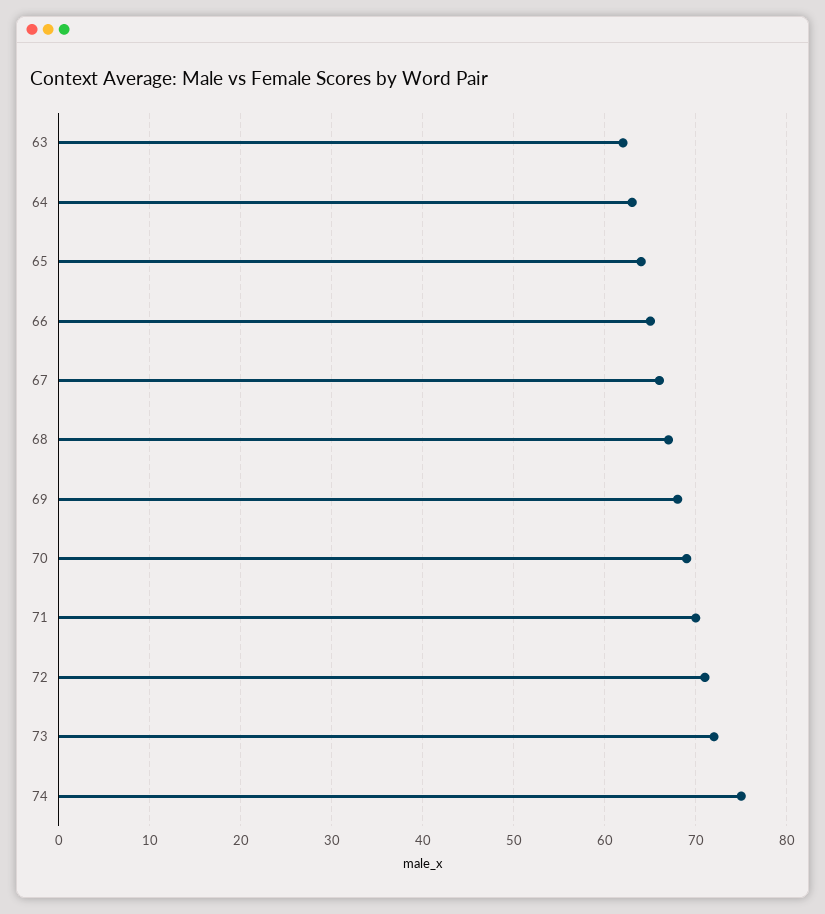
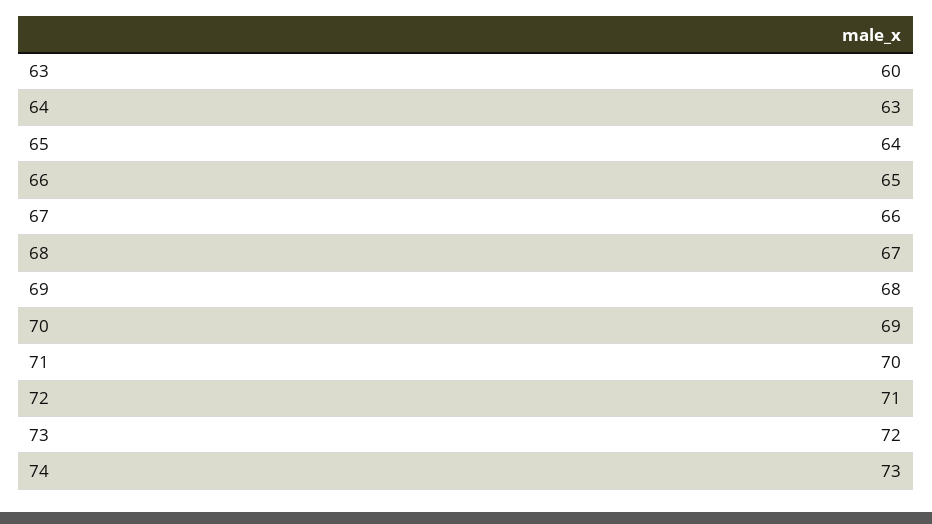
63: 62 -> 60
74: 75 -> 73

